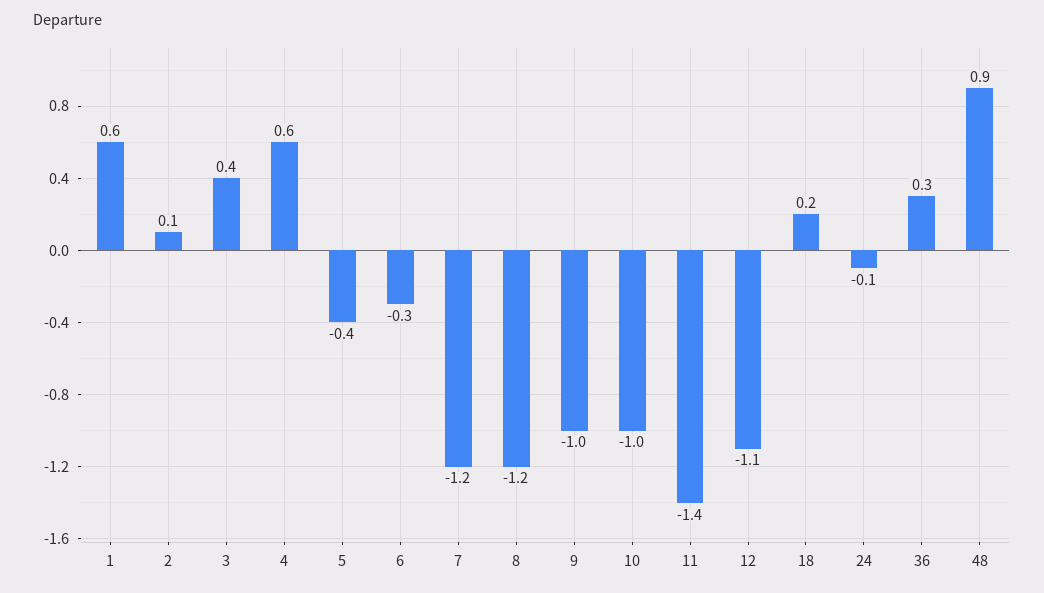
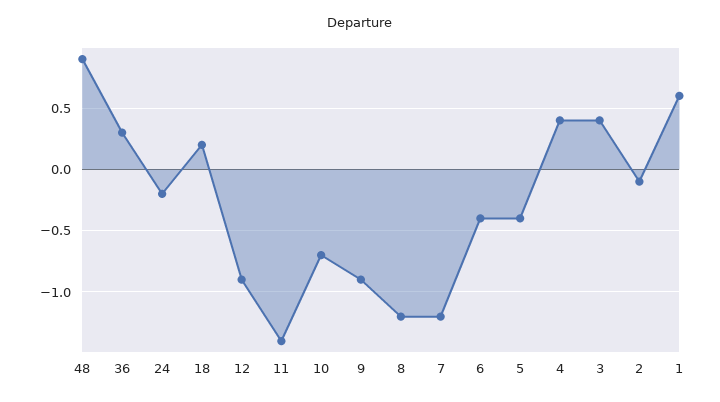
2: 0.1 -> -0.1
4: 0.6 -> 0.4
6: -0.3 -> -0.4
9: -1 -> -0.9
10: -1 -> -0.7
12: -1.1 -> -0.9
24: -0.1 -> -0.2

